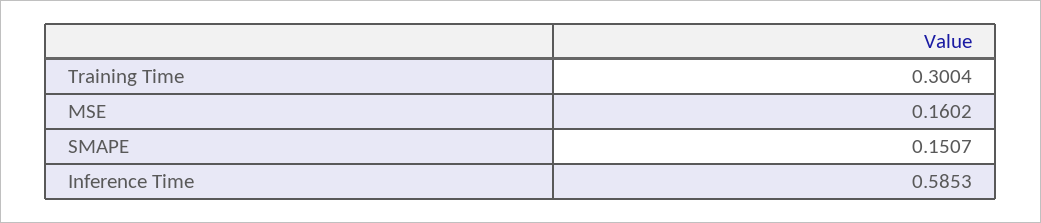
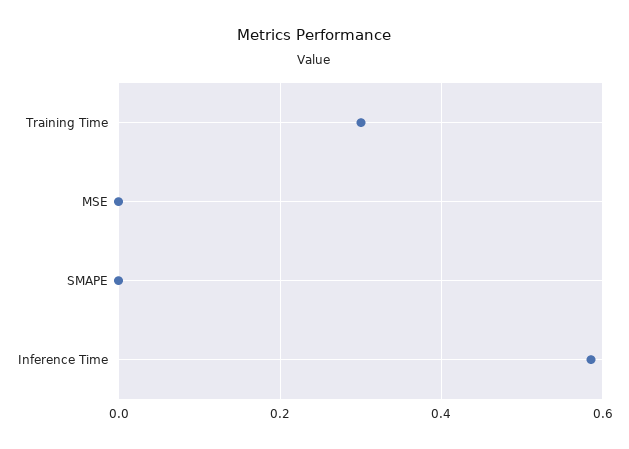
MSE: 0.1602 -> 0
SMAPE: 0.1507 -> 0

